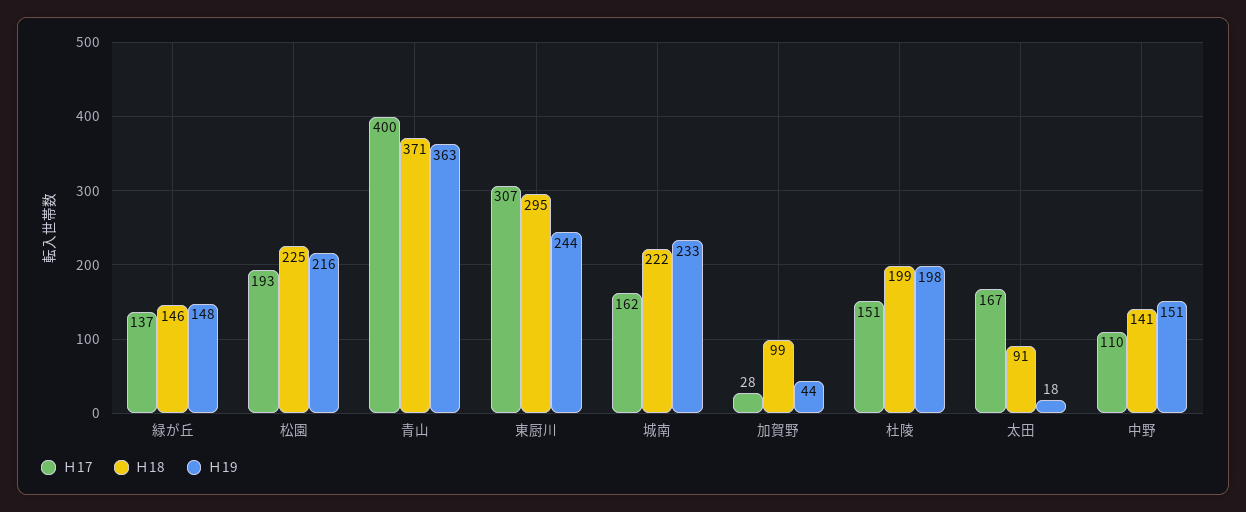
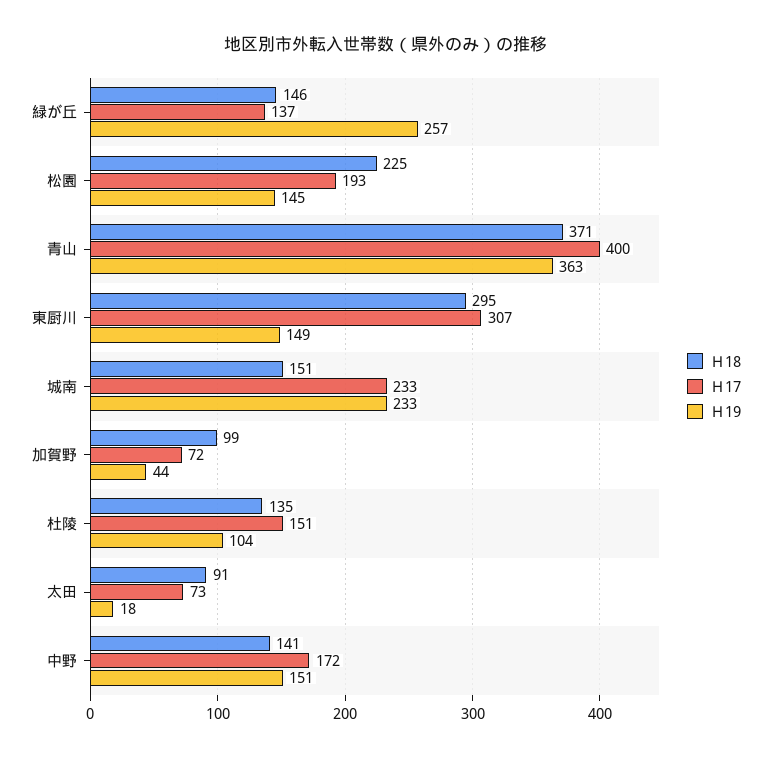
Ｈ19, 緑が丘: 148 -> 257
Ｈ19, 松園: 216 -> 145
Ｈ19, 東厨川: 244 -> 149
Ｈ17, 城南: 162 -> 233
Ｈ18, 城南: 222 -> 151
Ｈ17, 加賀野: 28 -> 72
Ｈ18, 杜陵: 199 -> 135
Ｈ19, 杜陵: 198 -> 104
Ｈ17, 太田: 167 -> 73
Ｈ17, 中野: 110 -> 172

